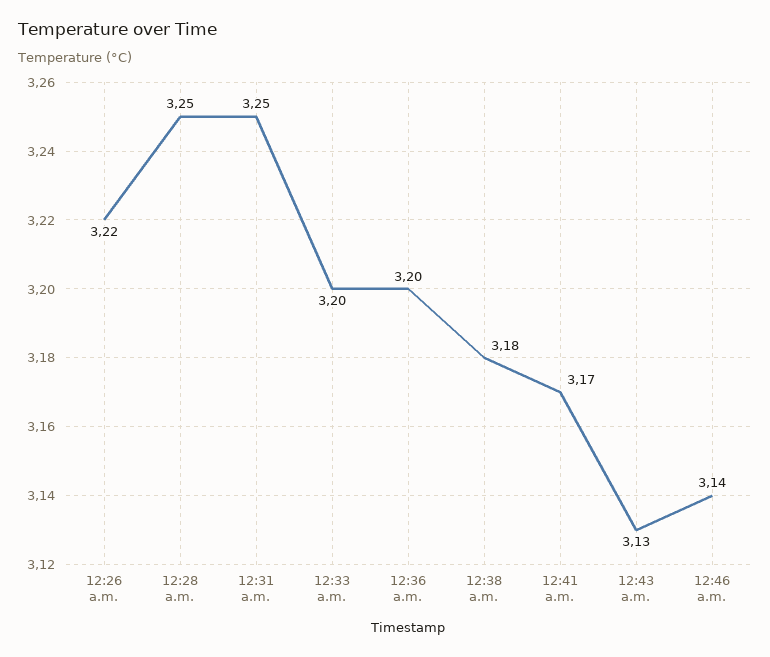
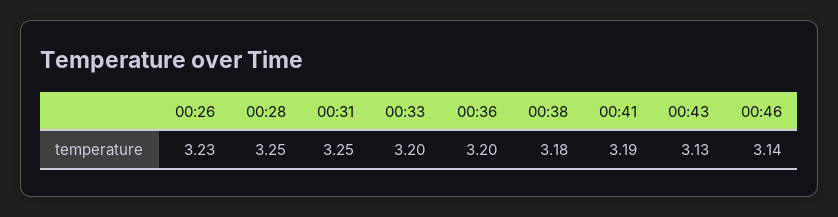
12:26 a.m.: 3.22 -> 3.23
12:41 a.m.: 3.17 -> 3.19

